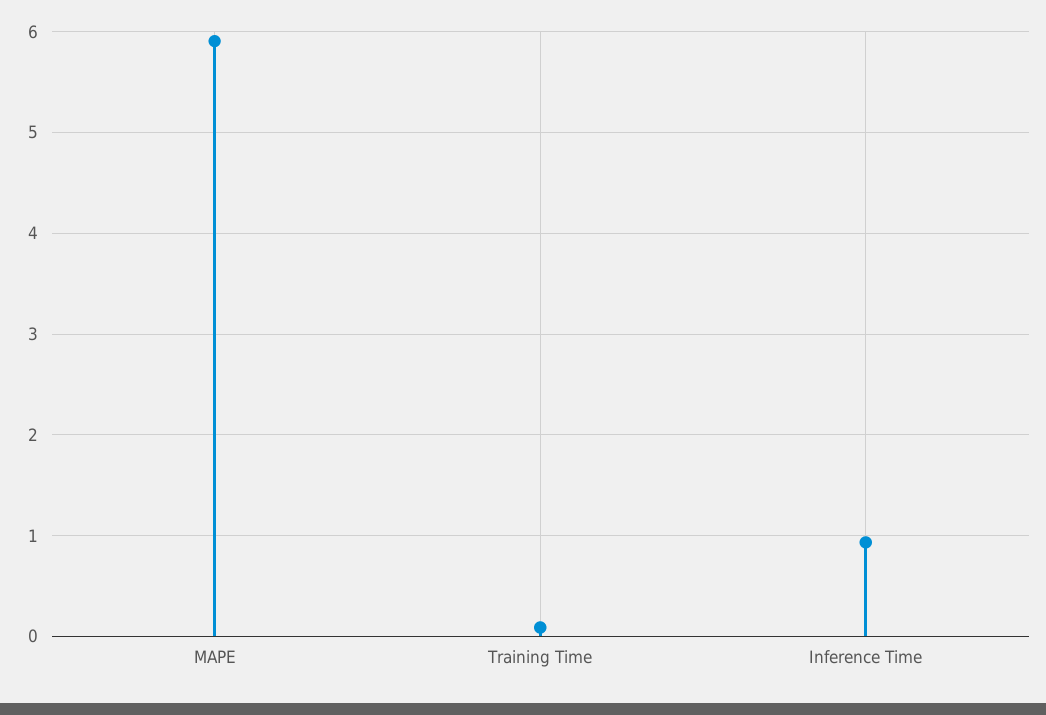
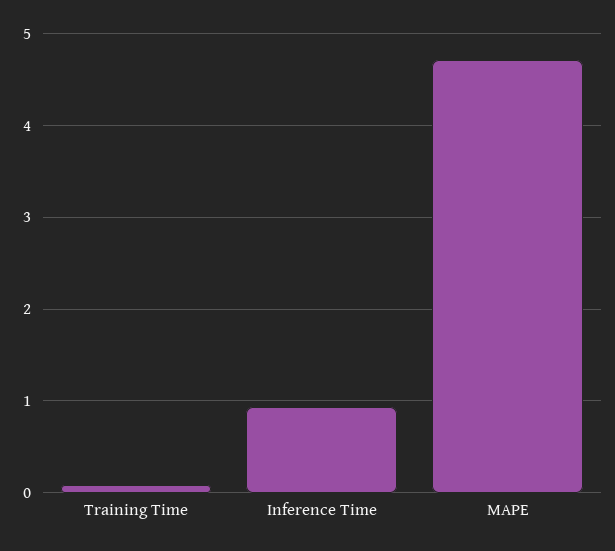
MAPE: 5.9 -> 4.7

